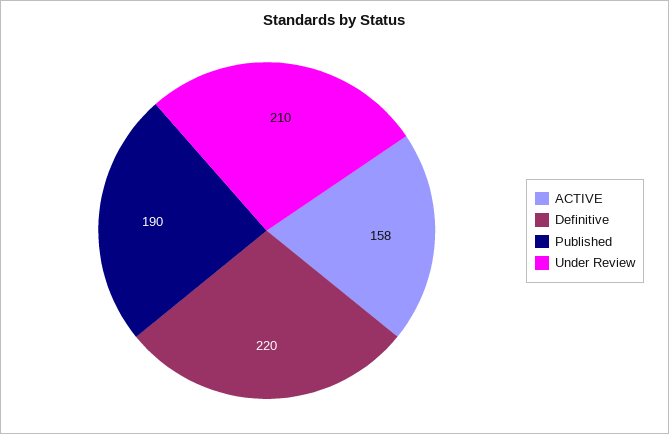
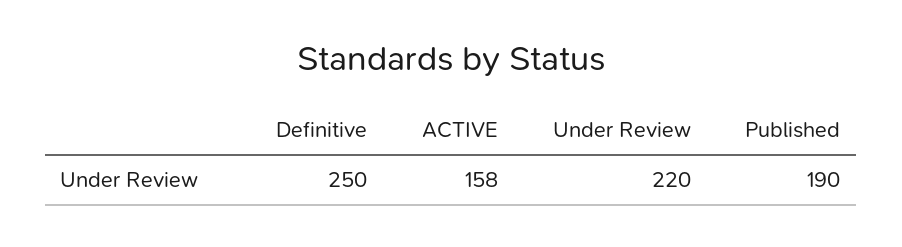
Definitive: 220 -> 250
Under Review: 210 -> 220

